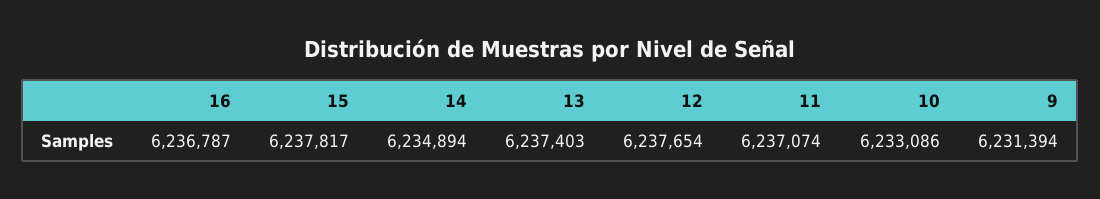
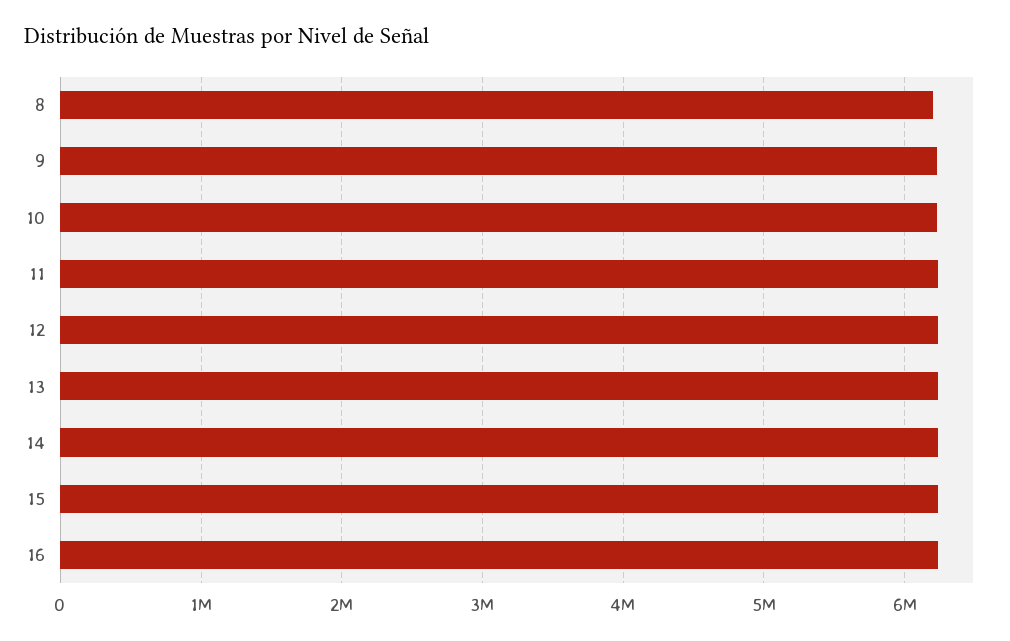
8: none -> 6200000

